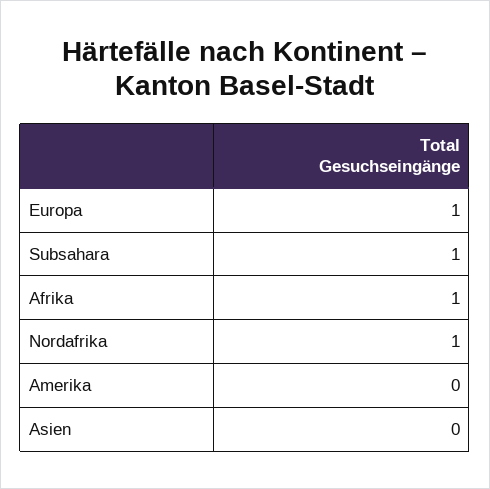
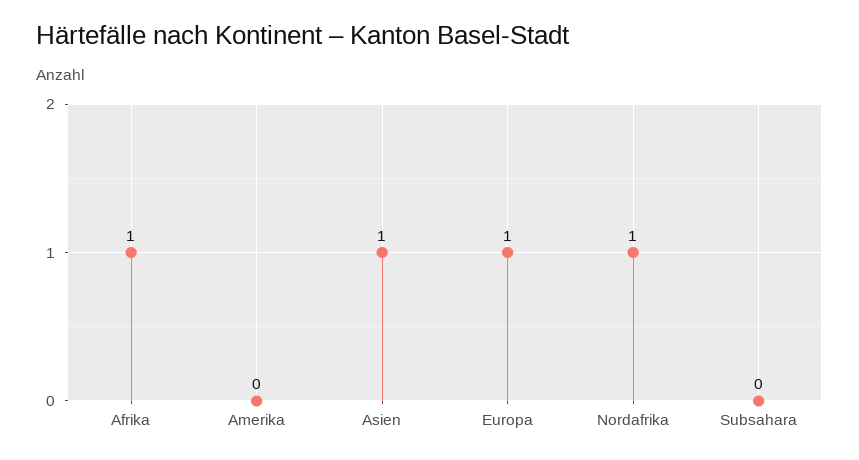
Subsahara: 1 -> 0
Asien: 0 -> 1

